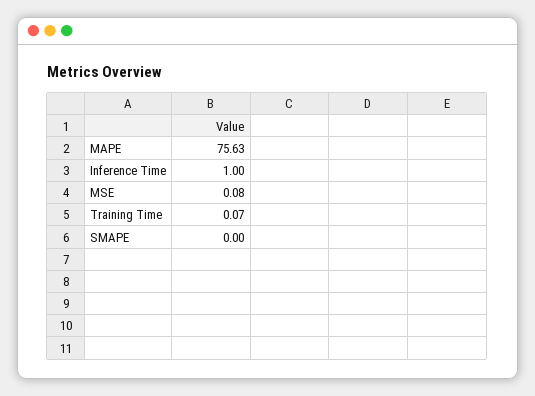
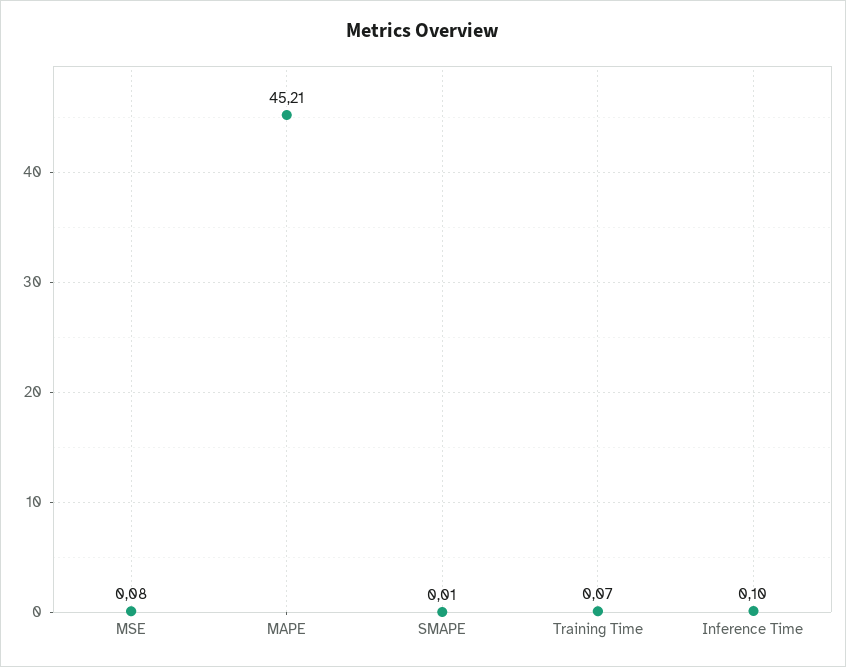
MAPE: 75.63 -> 45.21
Inference Time: 1 -> 0.1
SMAPE: 0 -> 0.01

